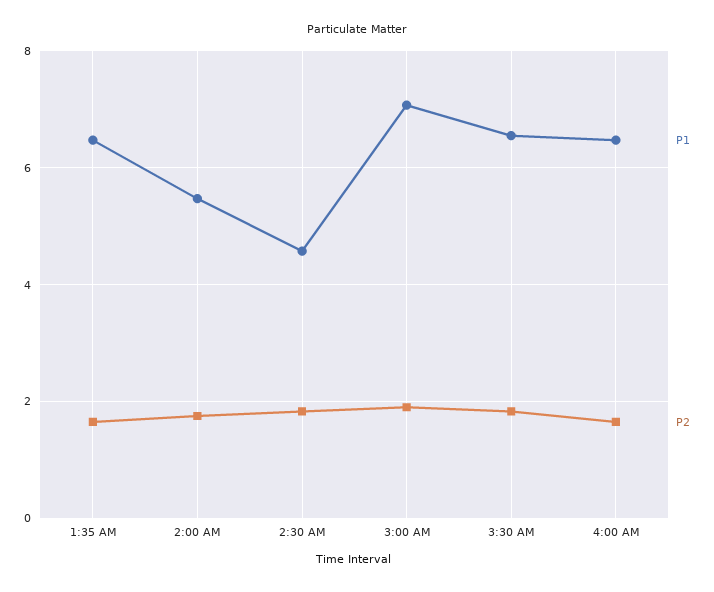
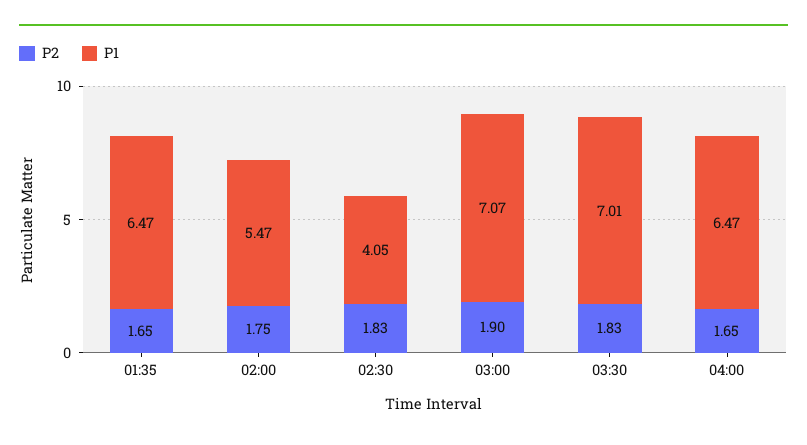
P1, 2:30 AM: 4.6 -> 4.05
P1, 3:30 AM: 6.6 -> 7.01

